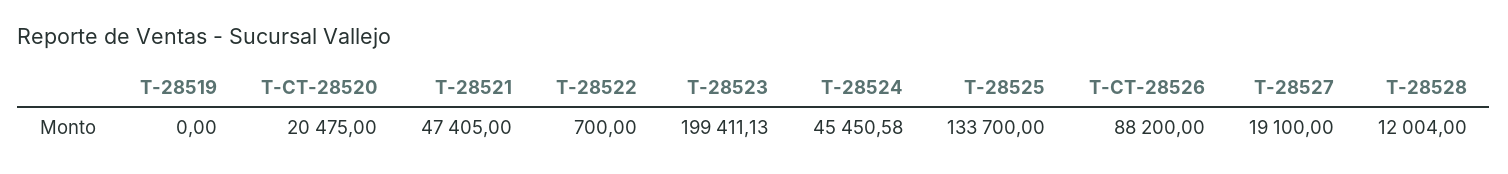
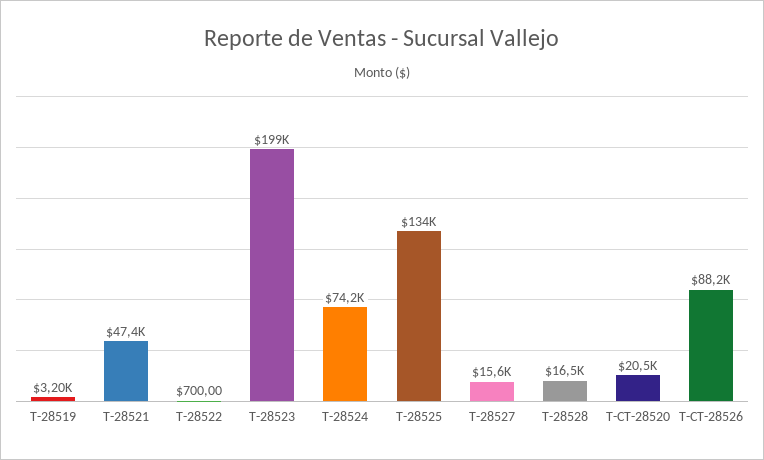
T-28519: 0 -> 3200
T-28524: 45450.58 -> 74200
T-28527: 19100 -> 15600
T-28528: 12004 -> 16500

